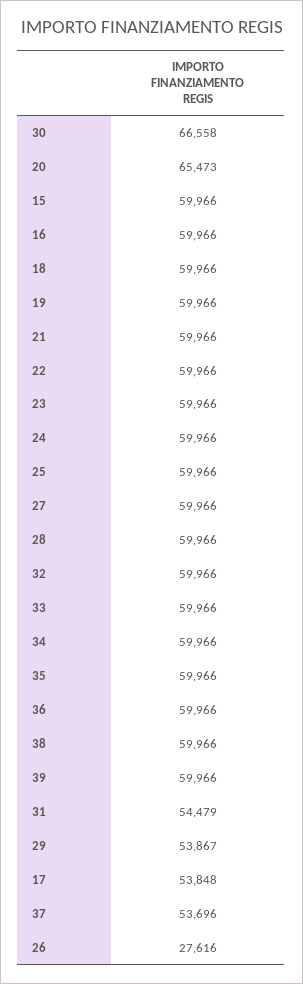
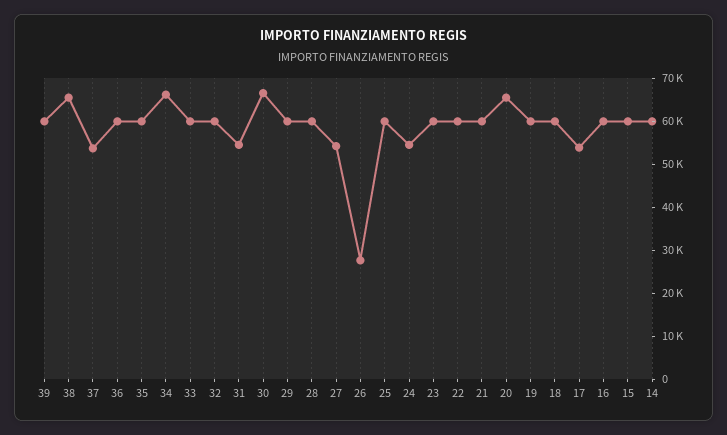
24: 59966 -> 54000
27: 59966 -> 54000
34: 59966 -> 66000
38: 59966 -> 66000
29: 53867 -> 60000
14: none -> 60000

